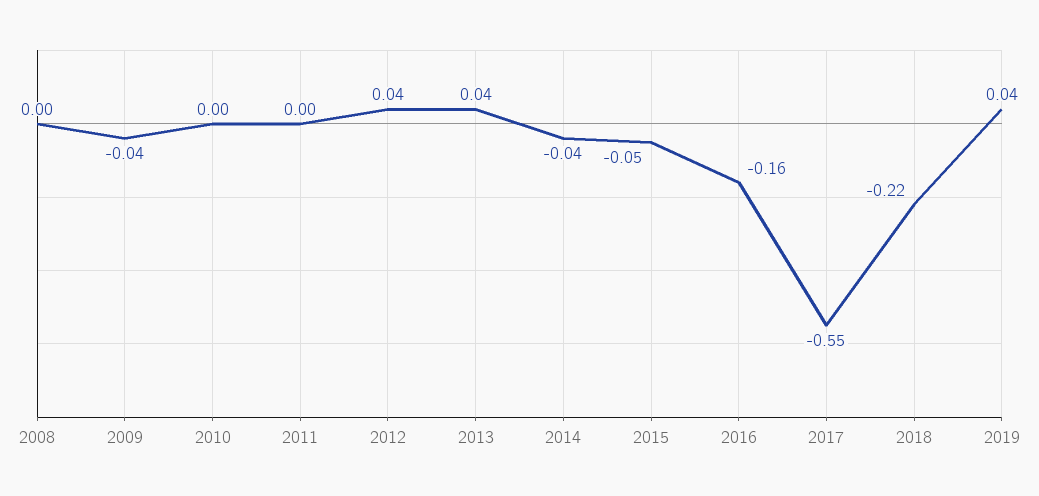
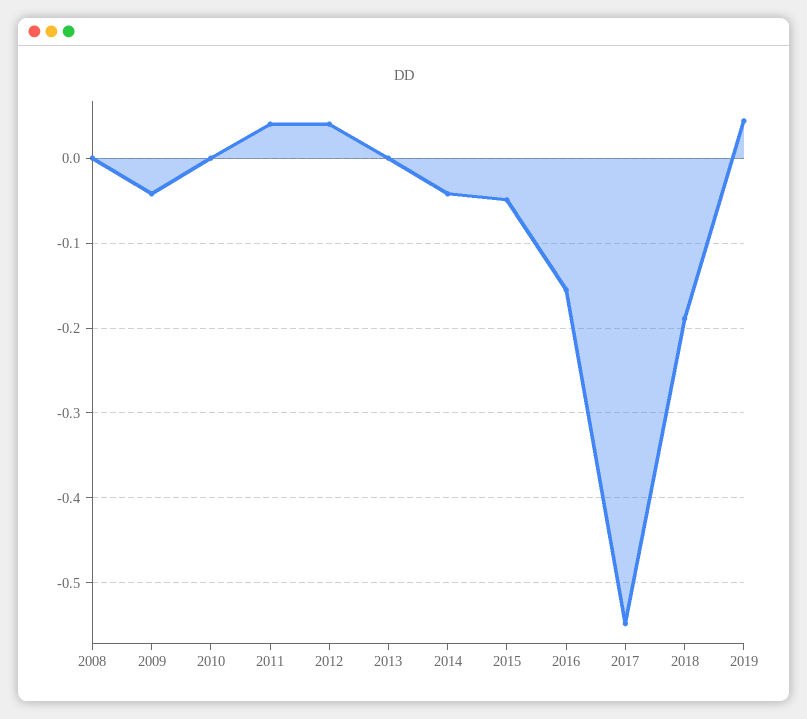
2011: 0 -> 0.04
2013: 0.04 -> 0
2018: -0.22 -> -0.19

